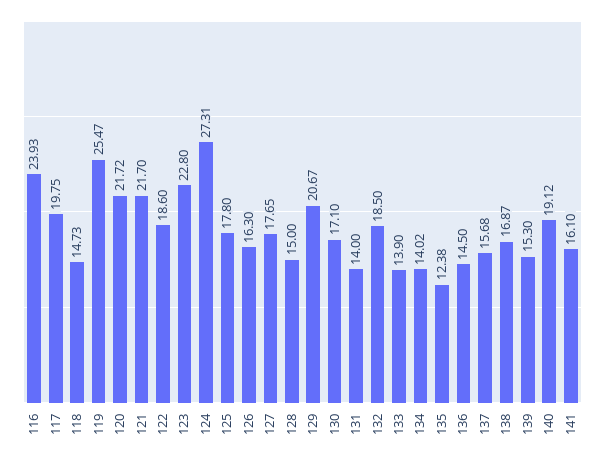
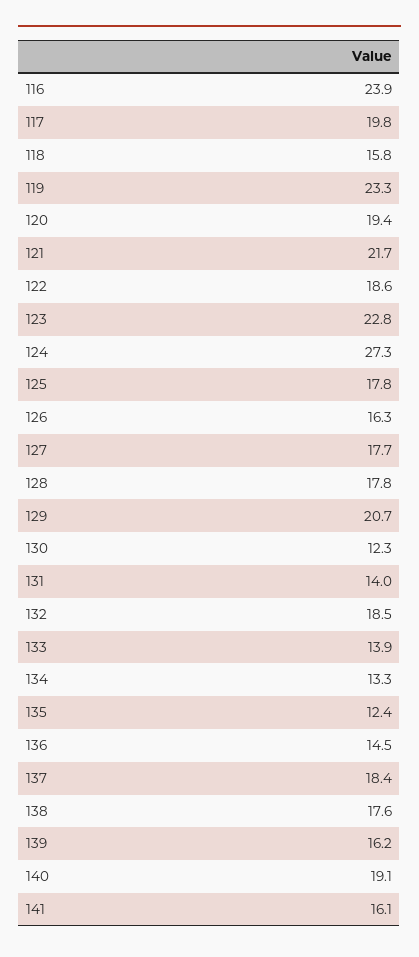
118: 14.73 -> 15.8
119: 25.47 -> 23.3
120: 21.72 -> 19.4
128: 15 -> 17.8
130: 17.1 -> 12.3
134: 14.02 -> 13.3
137: 15.68 -> 18.4
138: 16.87 -> 17.6
139: 15.3 -> 16.2

